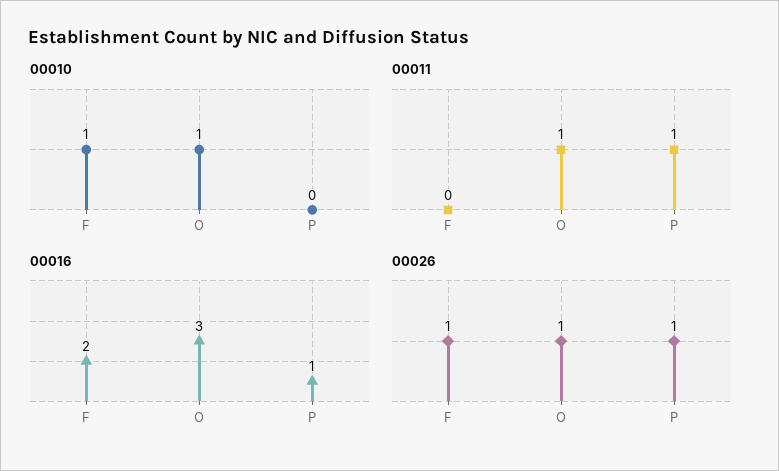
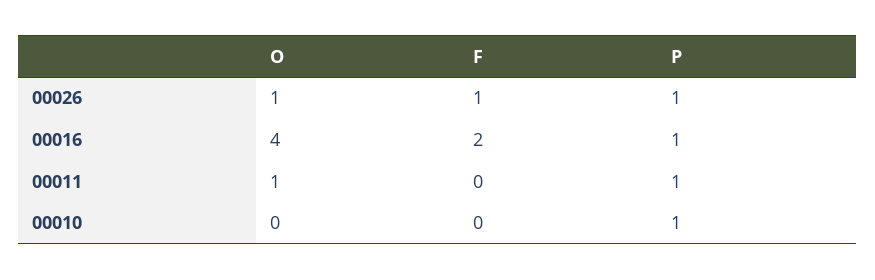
00010, F: 1 -> 0
00010, O: 1 -> 0
00010, P: 0 -> 1
00016, O: 3 -> 4

